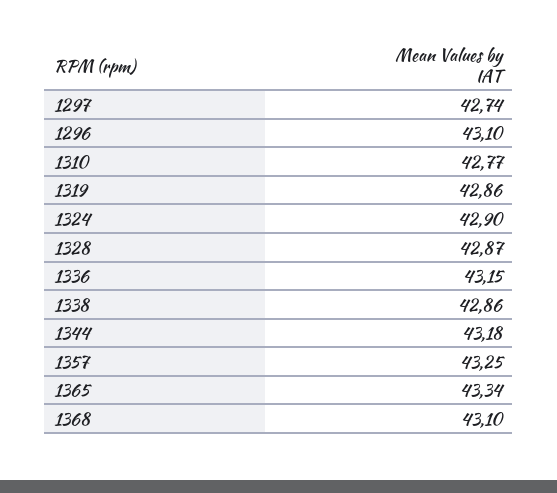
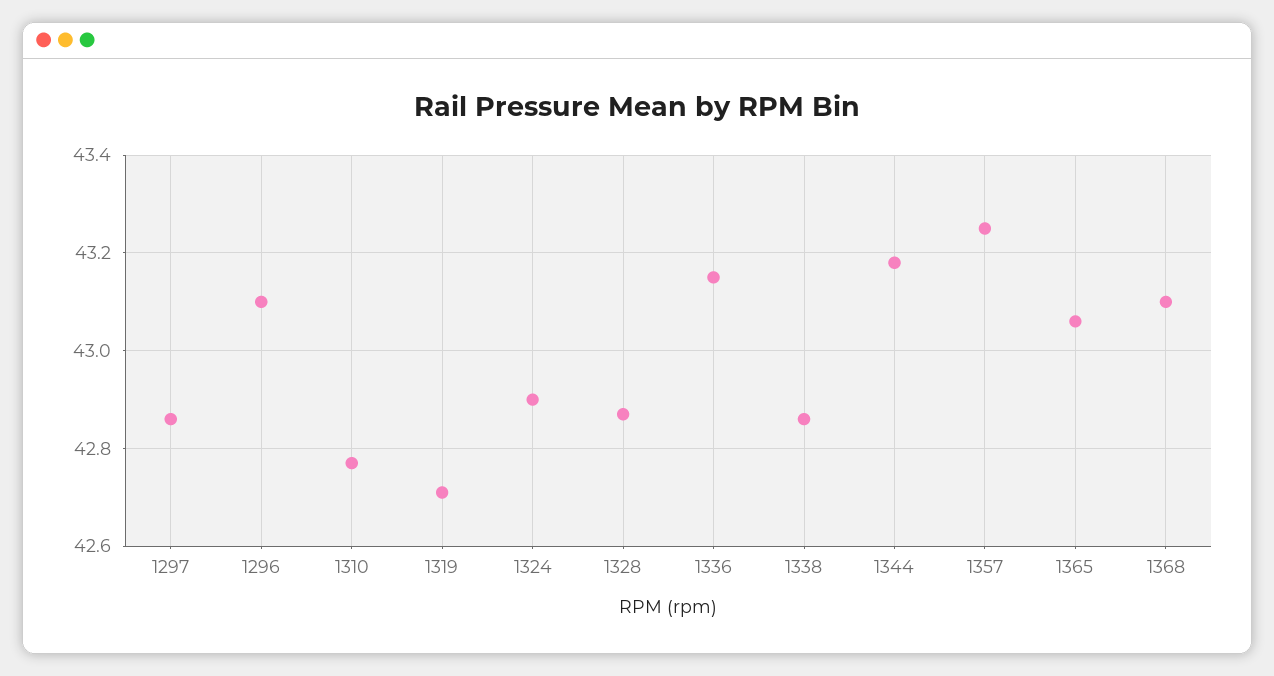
1297: 42.74 -> 42.85
1319: 42.86 -> 42.7
1365: 43.34 -> 43.05

